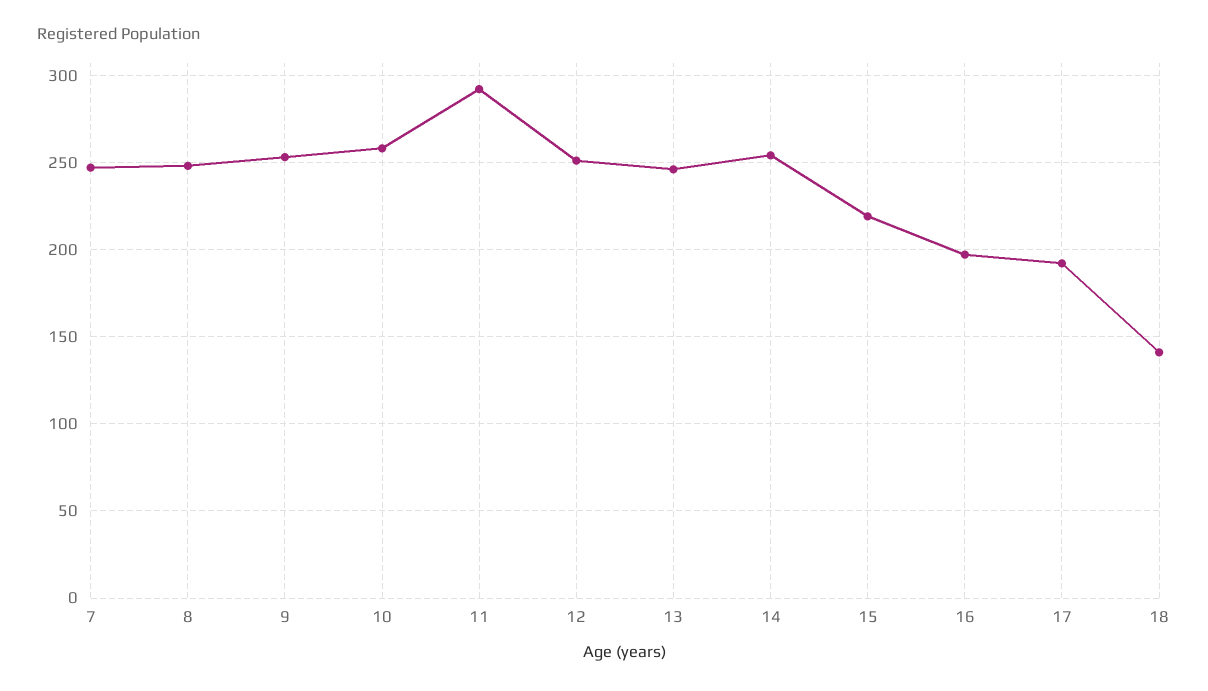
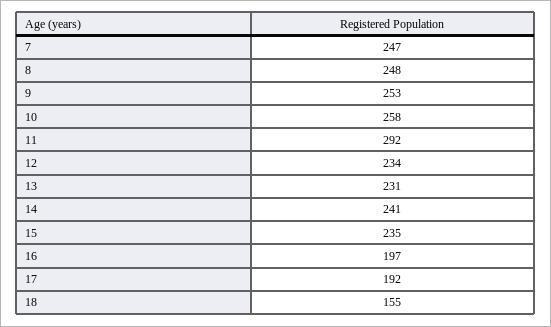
12: 250 -> 234
13: 245 -> 231
14: 255 -> 241
15: 220 -> 235
18: 140 -> 155

